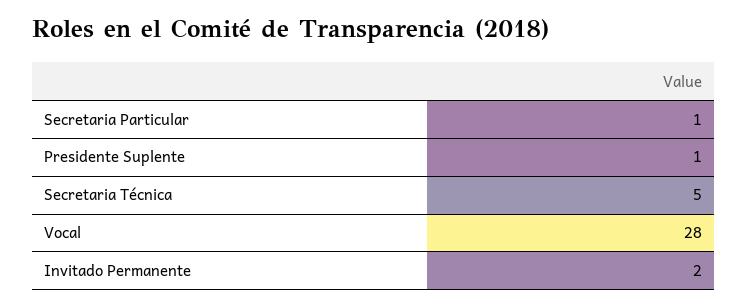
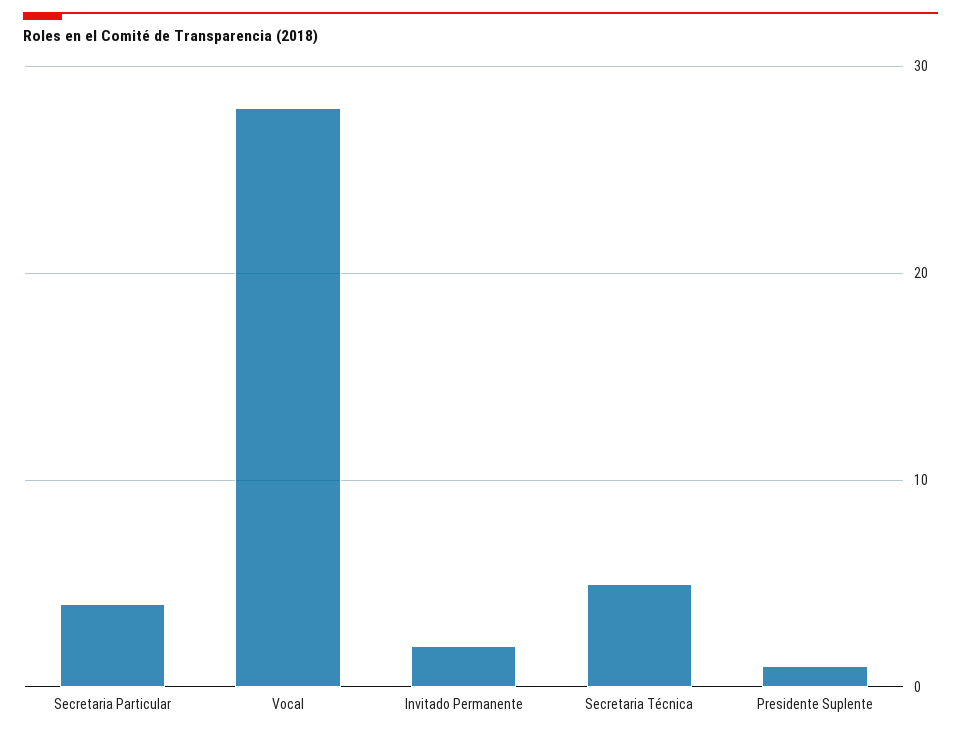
Secretaria Particular: 1 -> 4

